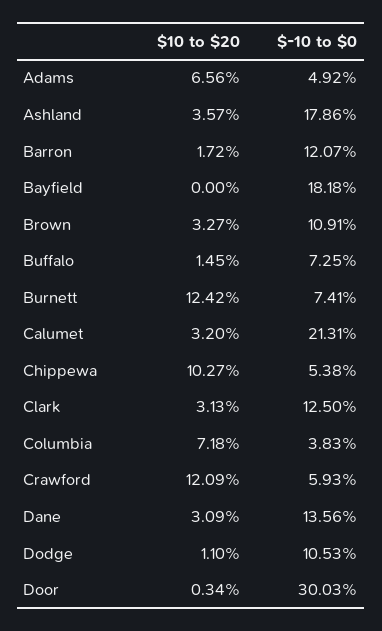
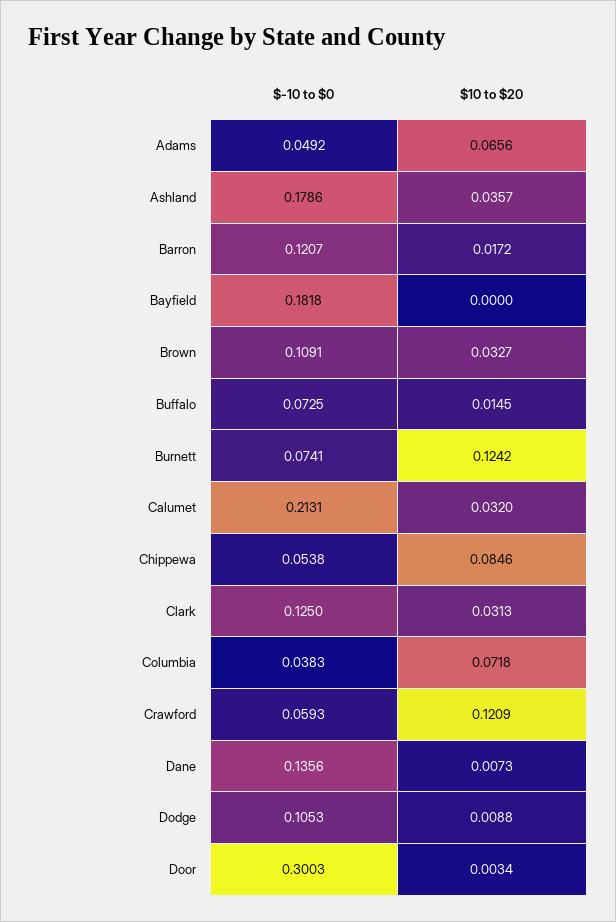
$10 to $20, Chippewa: 0.1027 -> 0.0846
$10 to $20, Dane: 0.0309 -> 0.0073
$10 to $20, Dodge: 0.011 -> 0.0088

